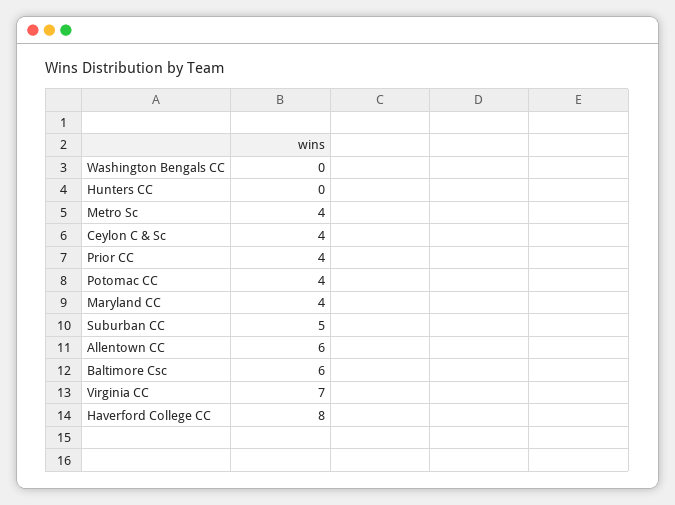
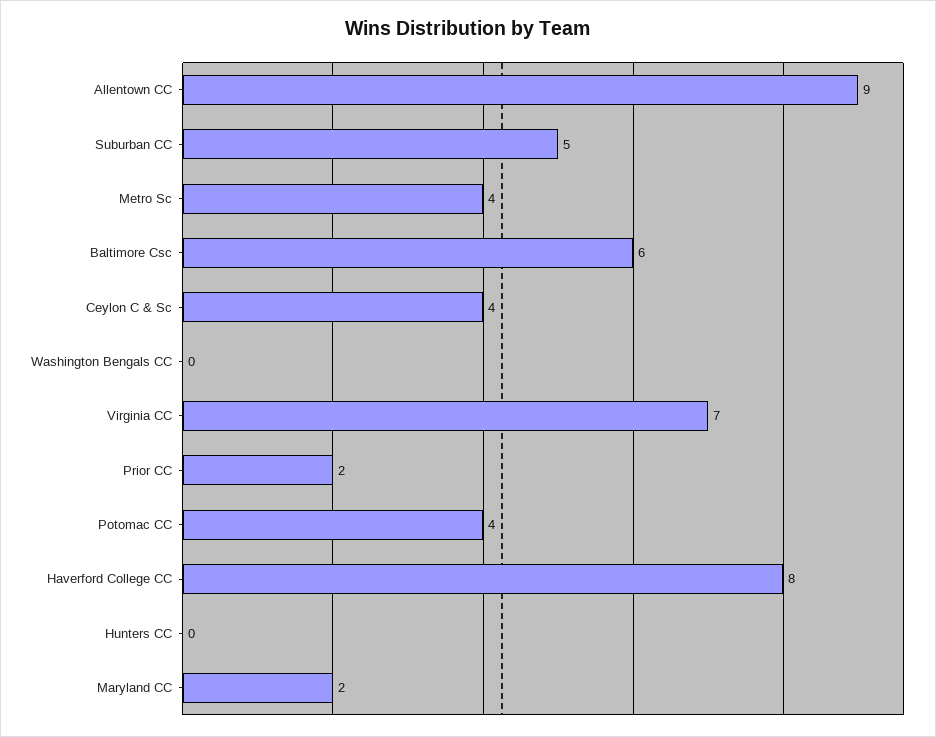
Prior CC: 4 -> 2
Maryland CC: 4 -> 2
Allentown CC: 6 -> 9

